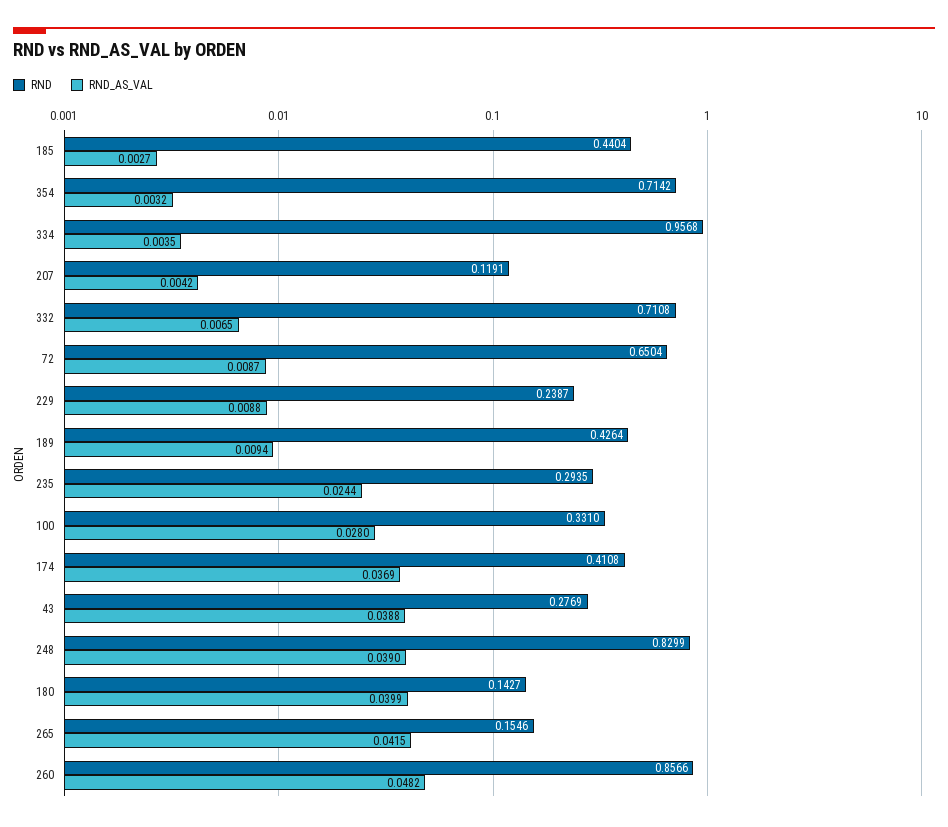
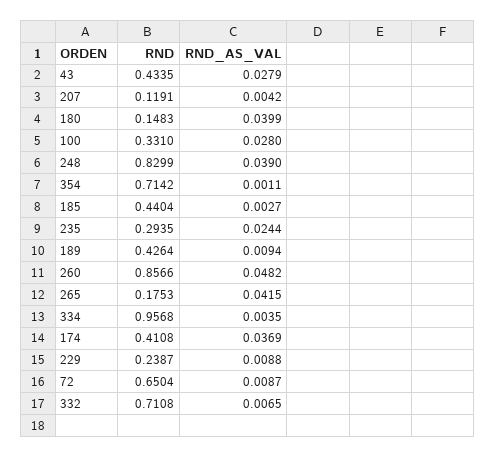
RND_AS_VAL, 354: 0.0032 -> 0.0011
RND, 43: 0.2769 -> 0.4335
RND_AS_VAL, 43: 0.0388 -> 0.0279
RND, 180: 0.1427 -> 0.1483
RND, 265: 0.1546 -> 0.1753

